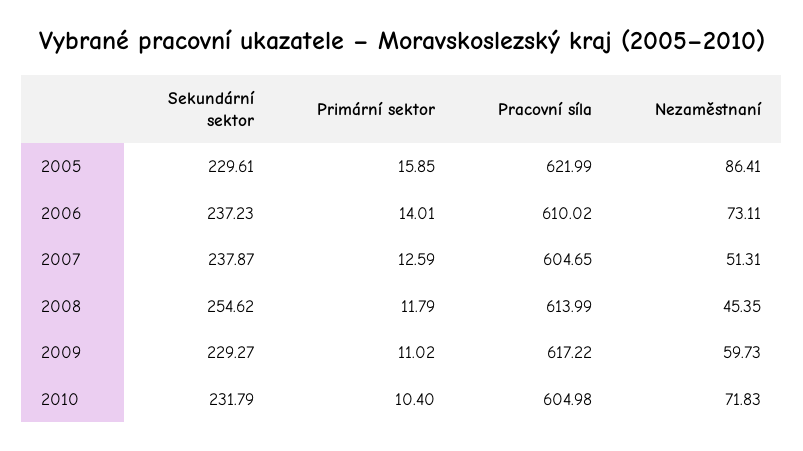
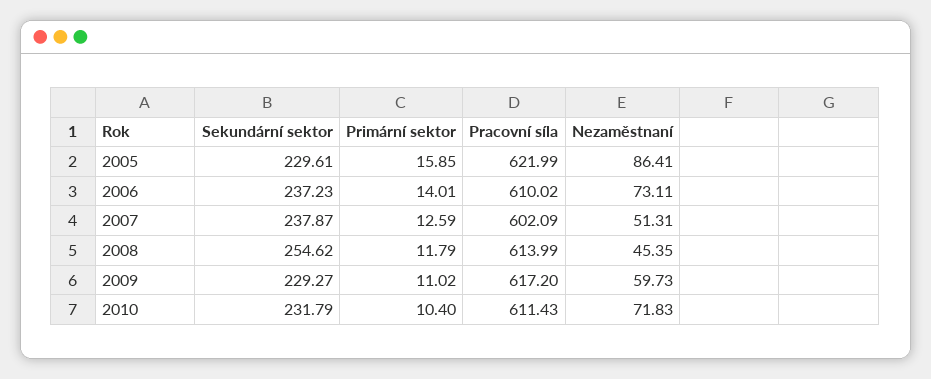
Pracovní síla, 2007: 604.65 -> 602.09
Pracovní síla, 2009: 617.22 -> 617.2
Pracovní síla, 2010: 604.98 -> 611.43

